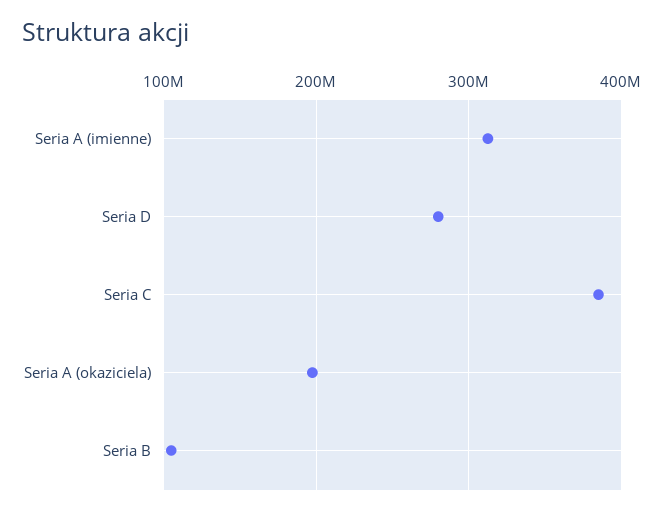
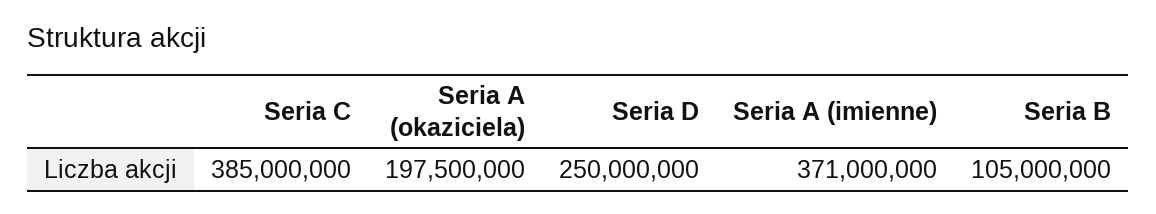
Seria A (imienne): 310000000 -> 371000000
Seria D: 280000000 -> 250000000

